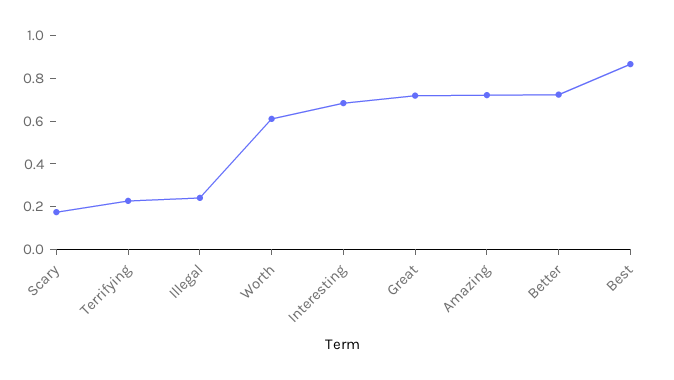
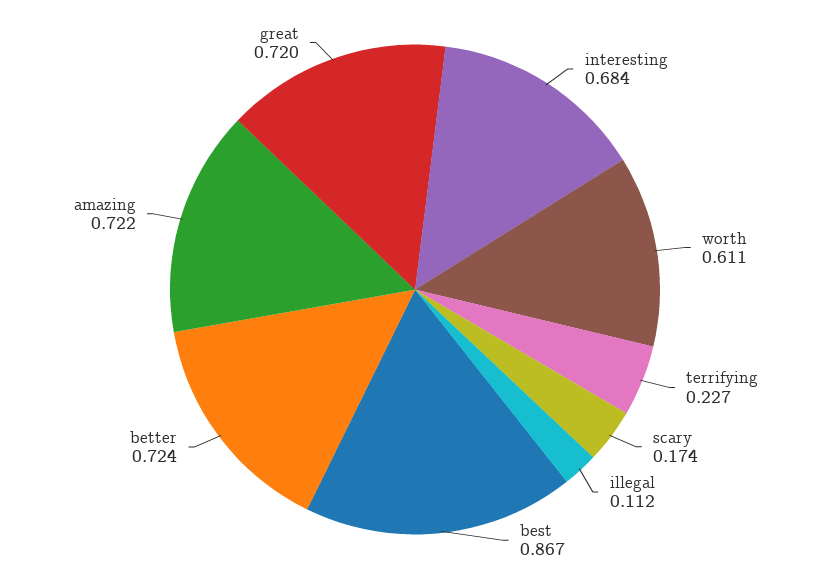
Illegal: 0.25 -> 0.112

